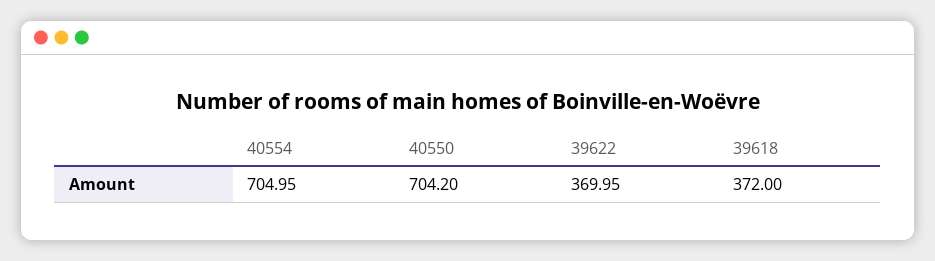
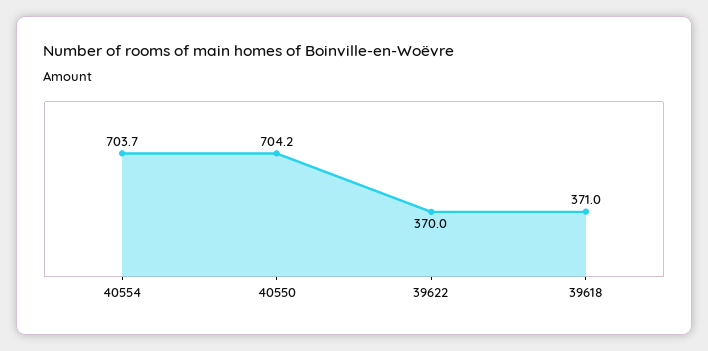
40554: 704.95 -> 703.7
39618: 372 -> 371

